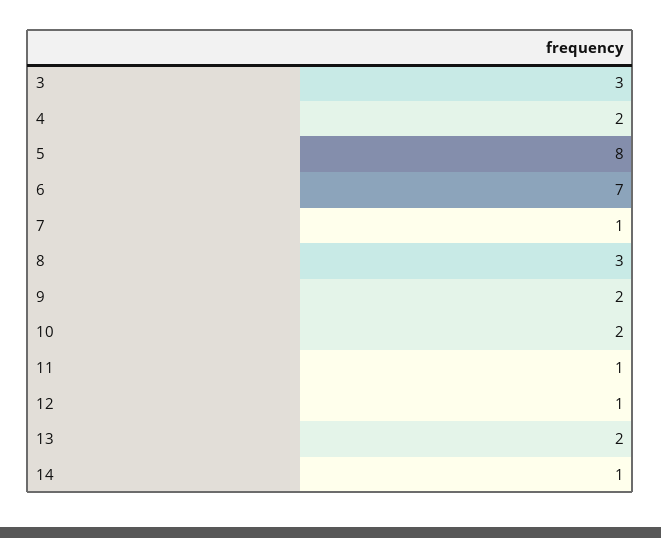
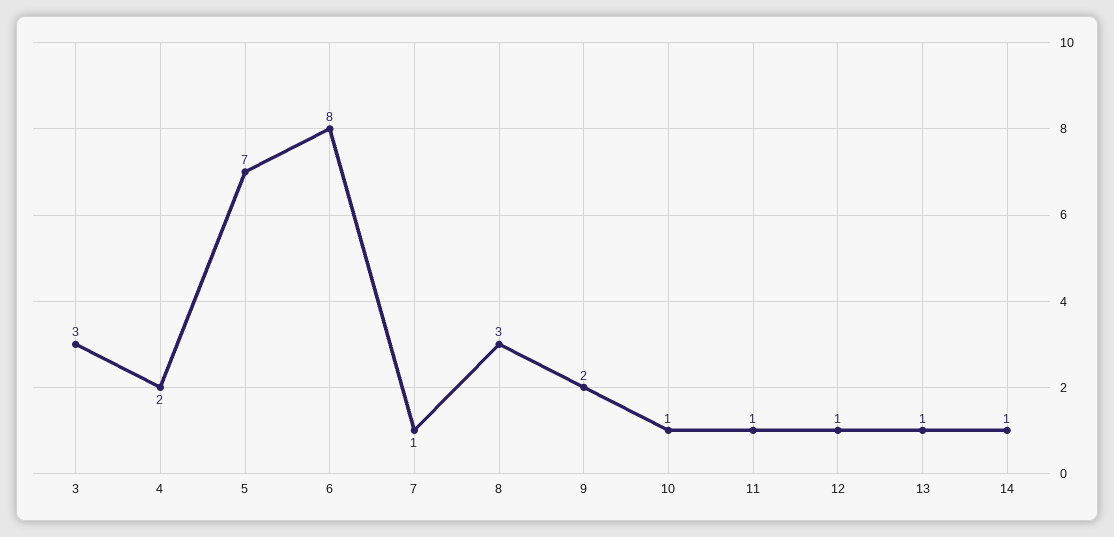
5: 8 -> 7
6: 7 -> 8
10: 2 -> 1
13: 2 -> 1

